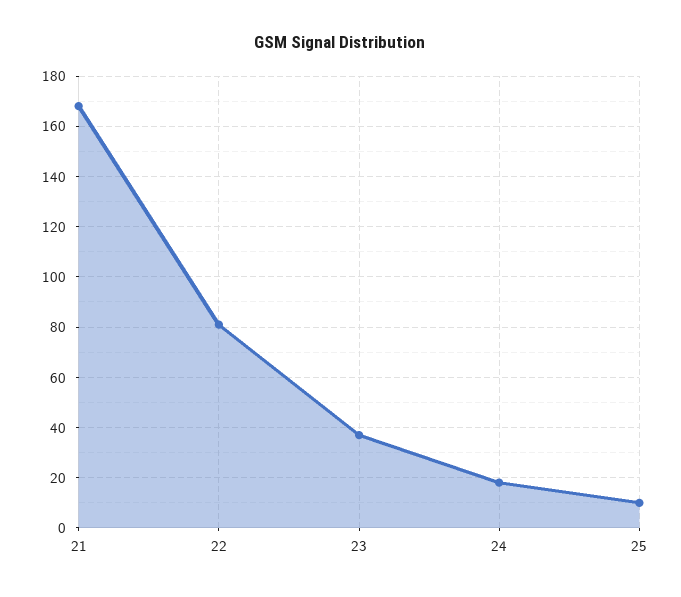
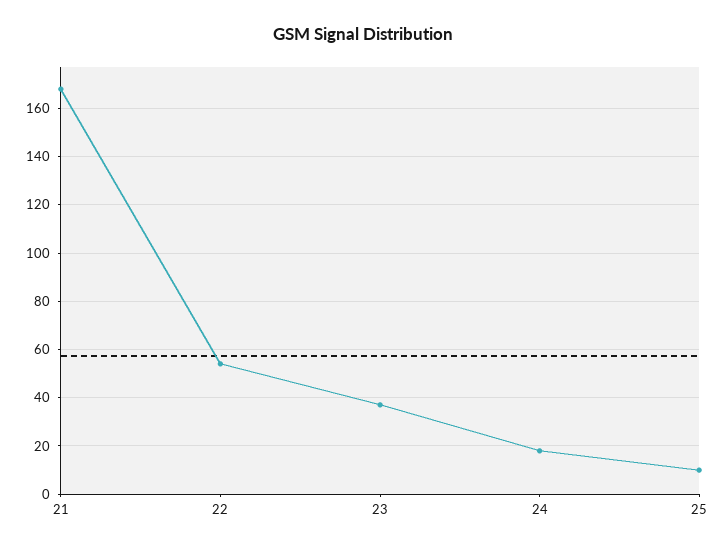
22: 80 -> 55

